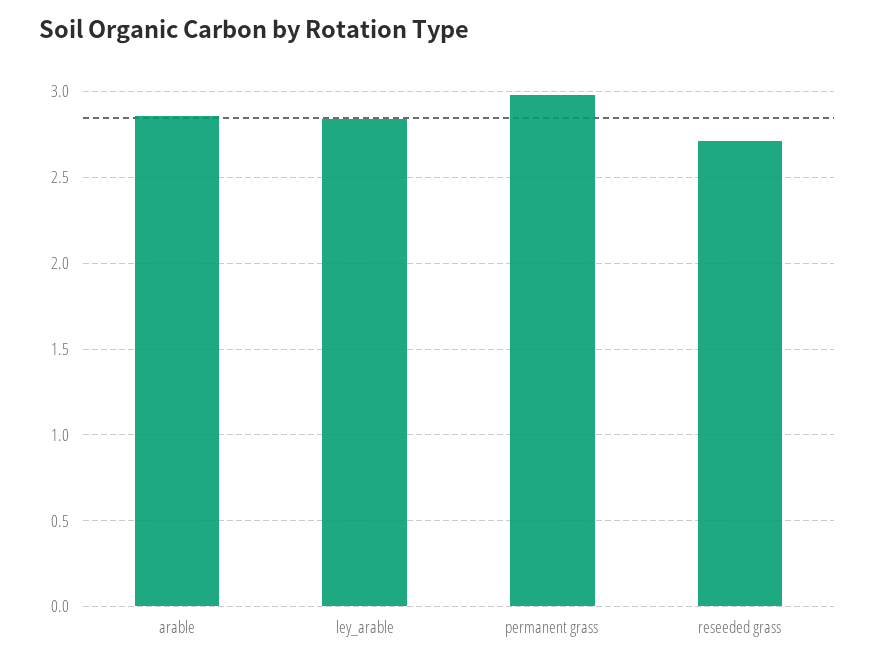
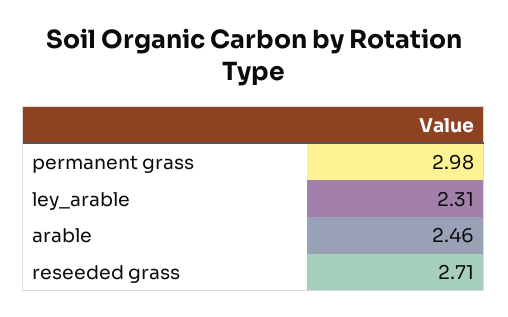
arable: 2.85 -> 2.46
ley_arable: 2.85 -> 2.31

